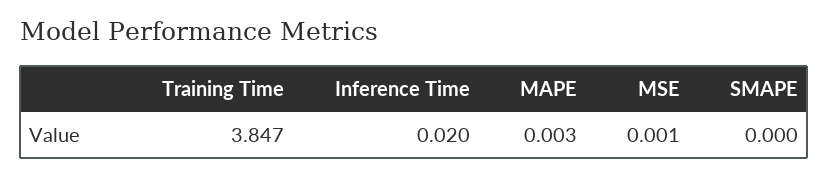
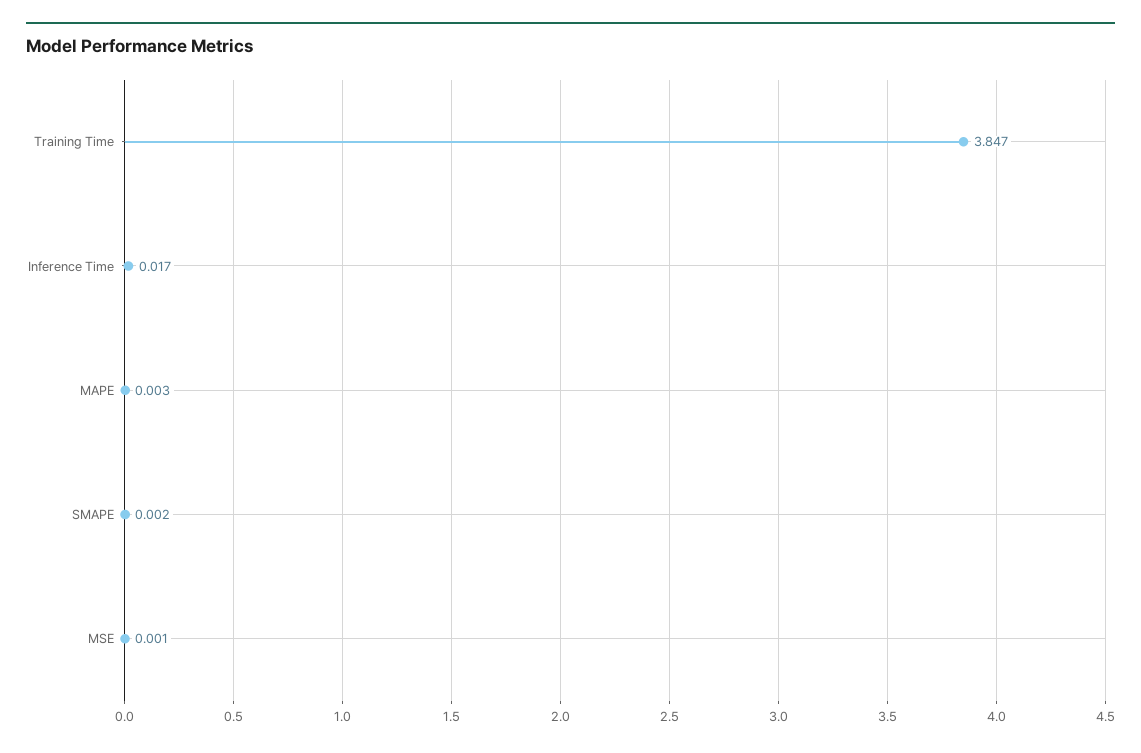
Inference Time: 0.02 -> 0.017
SMAPE: 0 -> 0.002

